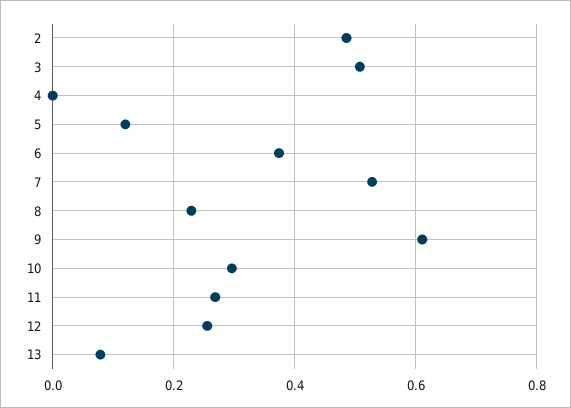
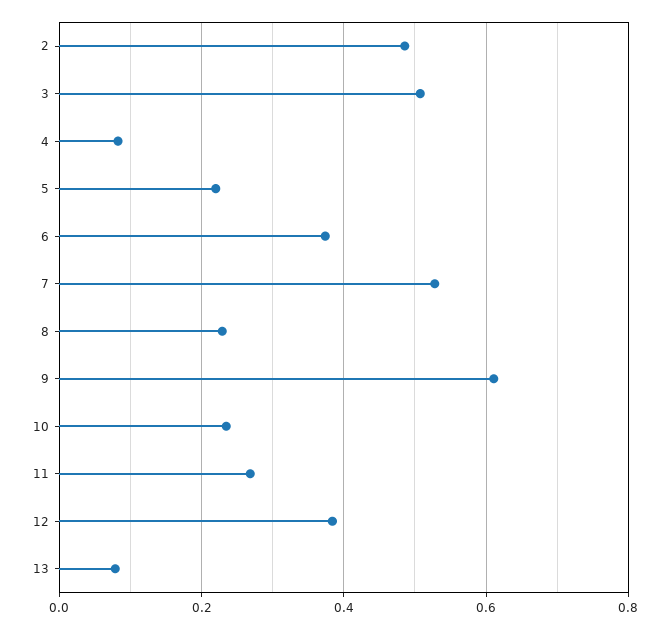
4: 0 -> 0.08
5: 0.12 -> 0.22
10: 0.3 -> 0.24
12: 0.26 -> 0.38

